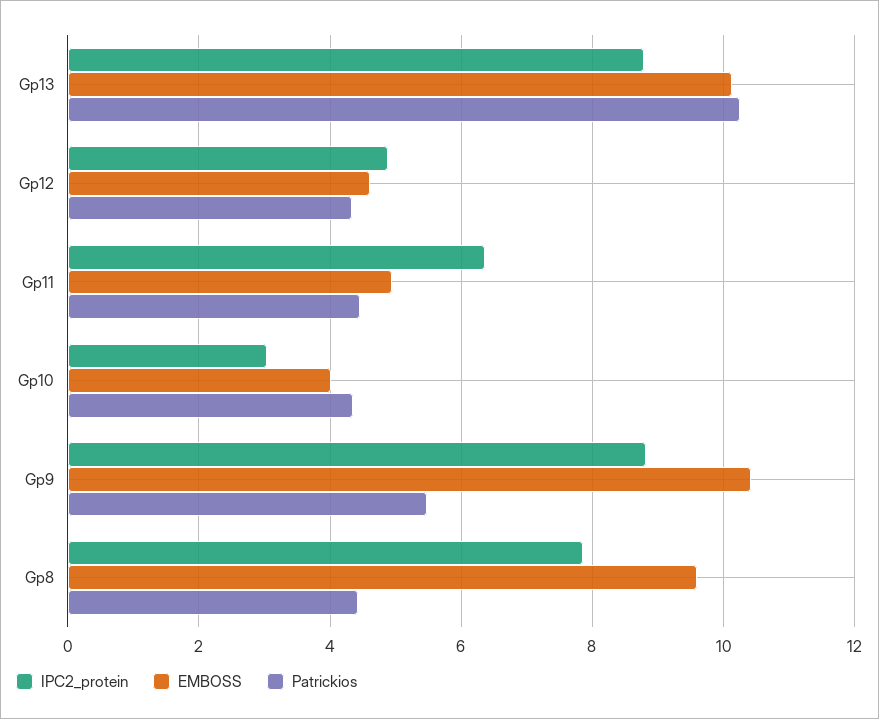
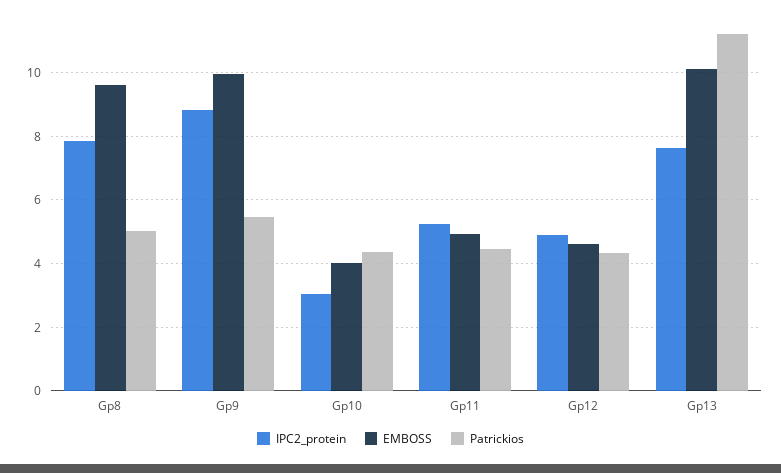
IPC2_protein, Gp13: 8.8 -> 7.6
Patrickios, Gp13: 10.2 -> 11.2
IPC2_protein, Gp11: 6.4 -> 5.2
EMBOSS, Gp9: 10.4 -> 10
Patrickios, Gp8: 4.4 -> 5

